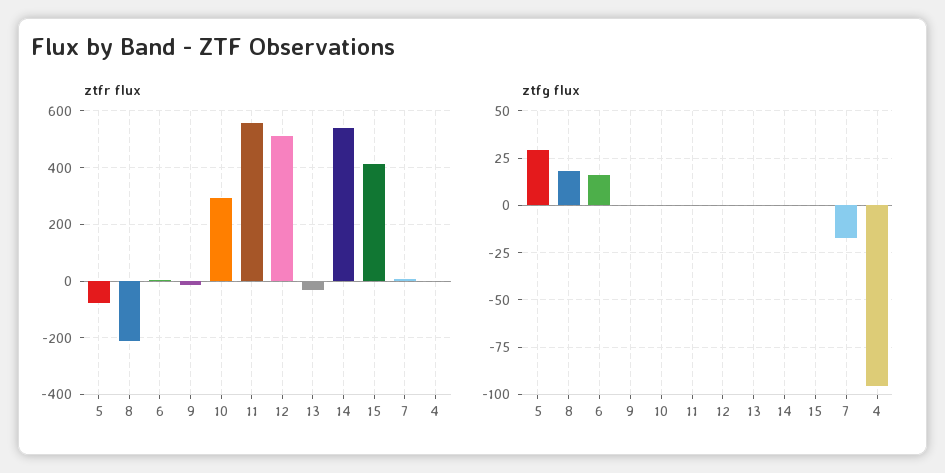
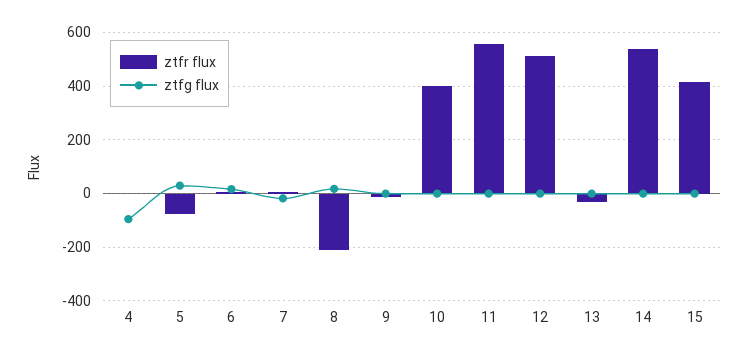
ztfr flux, 10: 300 -> 400

